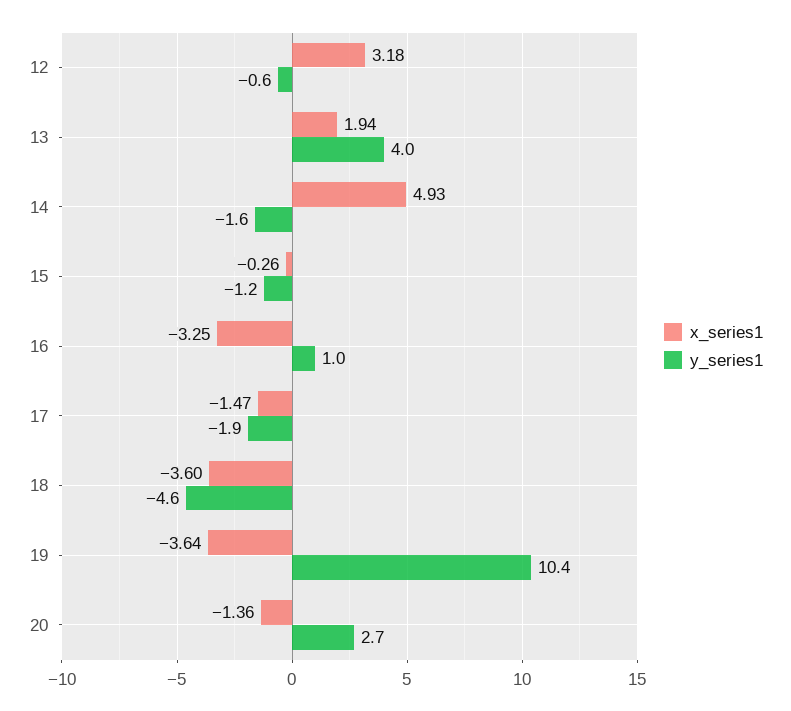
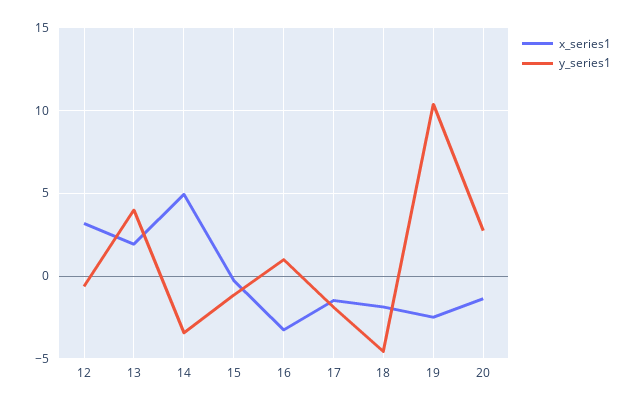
y_series1, 14: -1.6 -> -3.5
x_series1, 18: -3.6 -> -2
x_series1, 19: -3.64 -> -2.5

